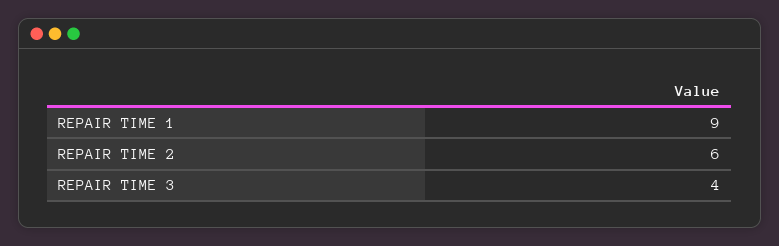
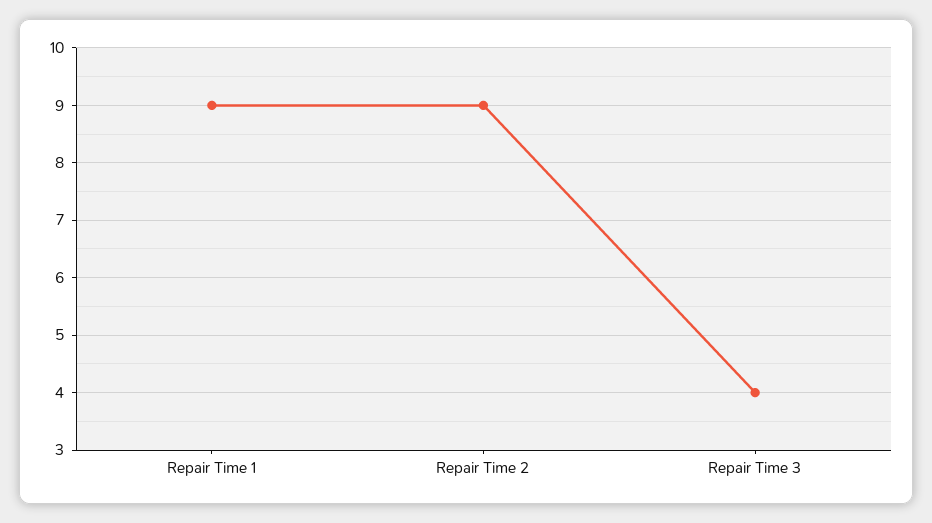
REPAIR TIME 2: 6 -> 9

